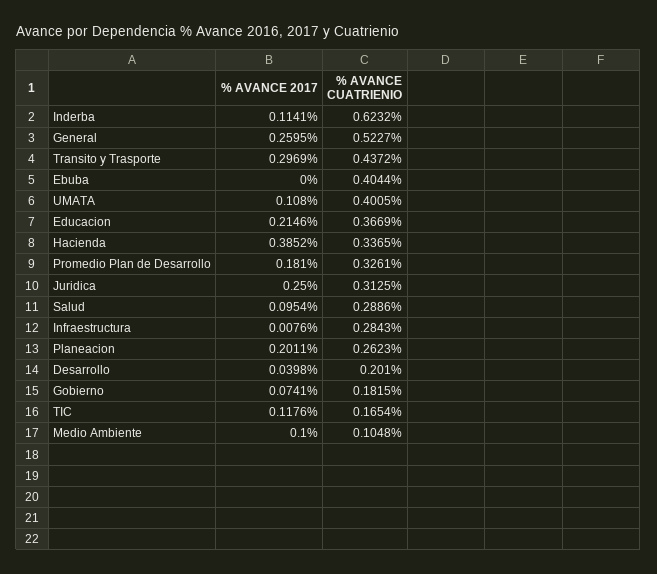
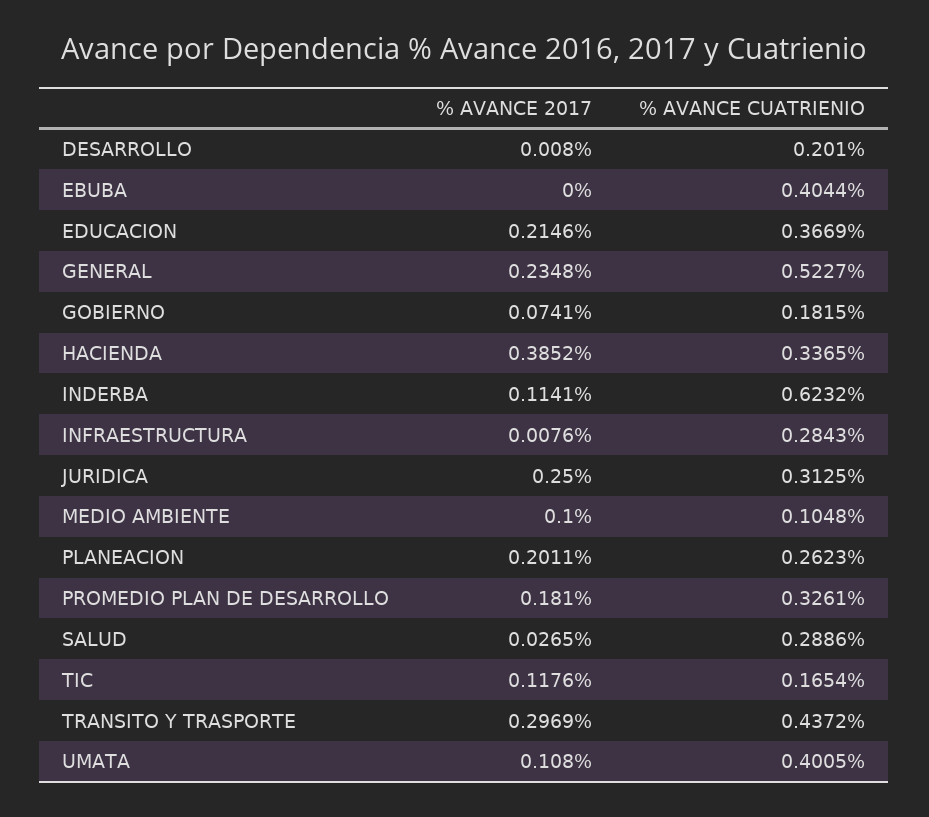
% AVANCE 2017, General: 0.2595 -> 0.2348
% AVANCE 2017, Salud: 0.0954 -> 0.0265
% AVANCE 2017, Desarrollo: 0.0398 -> 0.008

